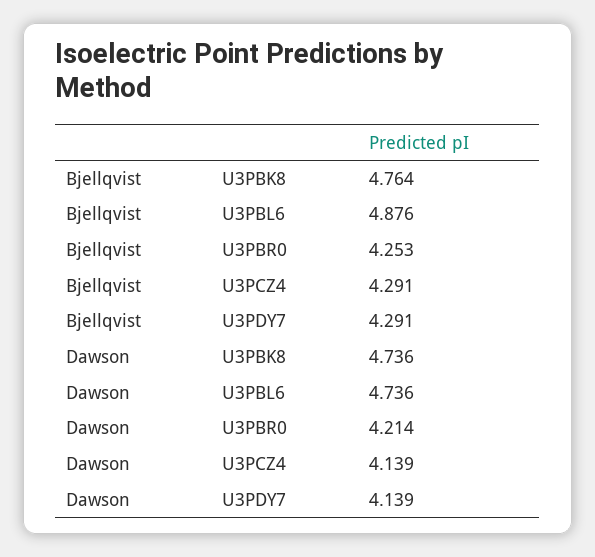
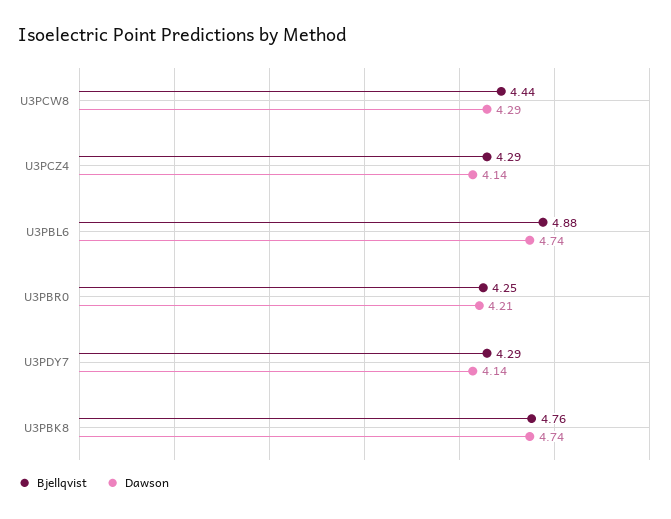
Bjellqvist, U3PCW8: none -> 4.44
Dawson, U3PCW8: none -> 4.29

